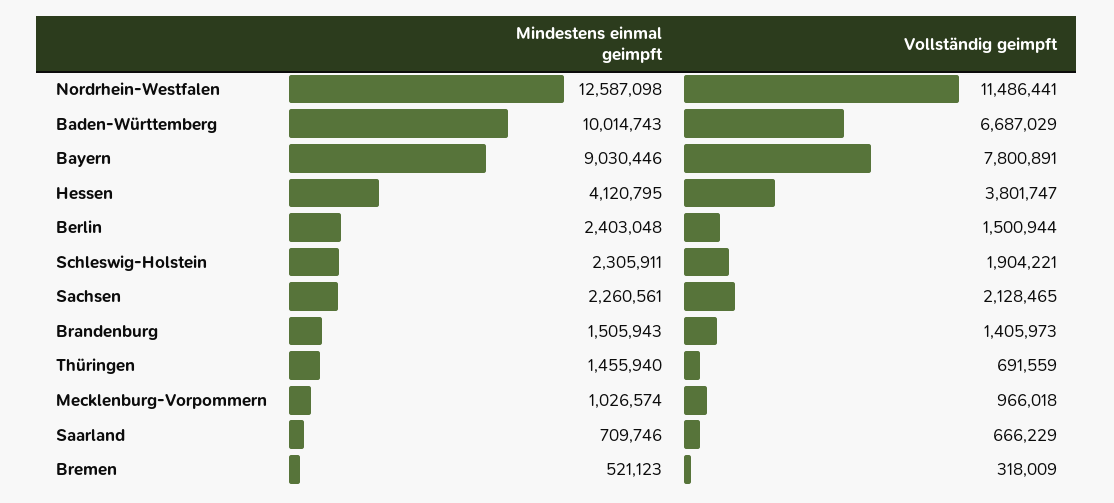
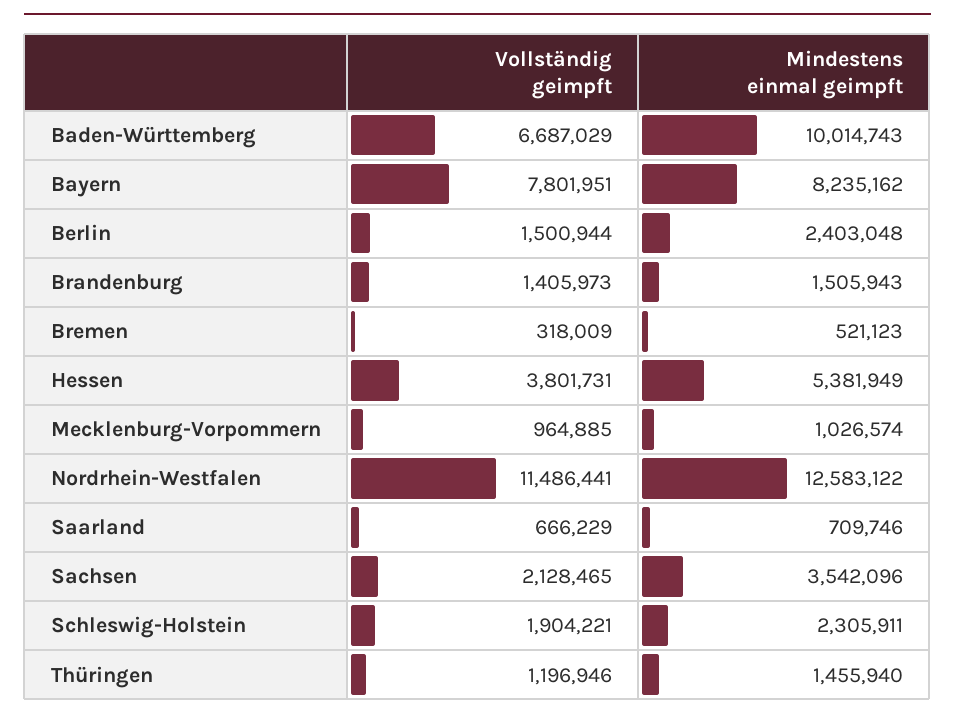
Mindestens einmal geimpft, Nordrhein-Westfalen: 12587098 -> 12583122
Mindestens einmal geimpft, Bayern: 9030446 -> 8235162
Vollständig geimpft, Bayern: 7800891 -> 7801951
Mindestens einmal geimpft, Hessen: 4120795 -> 5381949
Vollständig geimpft, Hessen: 3801747 -> 3801731
Mindestens einmal geimpft, Sachsen: 2260561 -> 3542096
Vollständig geimpft, Thüringen: 691559 -> 1196946
Vollständig geimpft, Mecklenburg-Vorpommern: 966018 -> 964885

